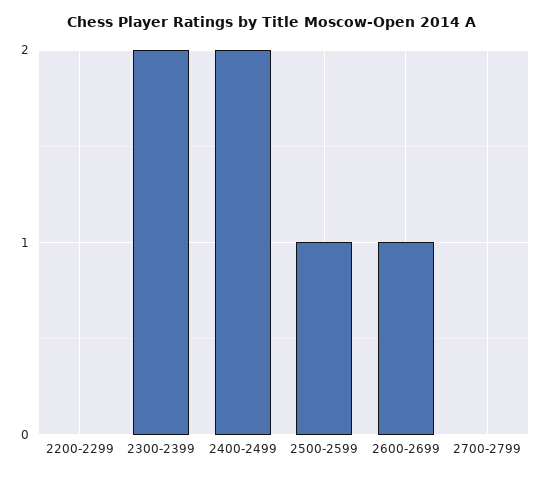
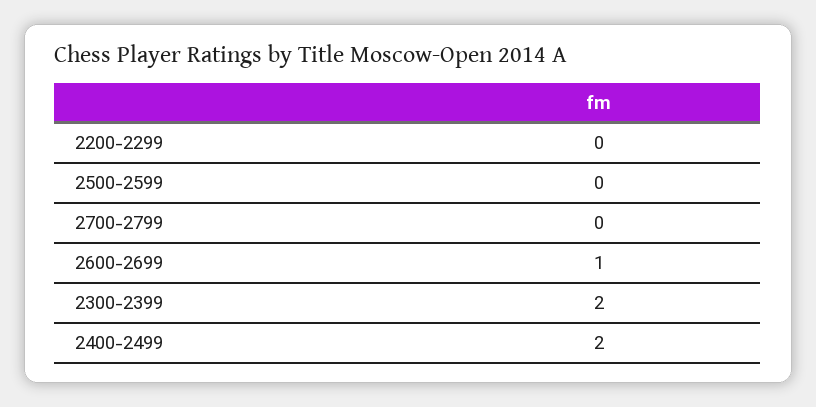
2500-2599: 1 -> 0

